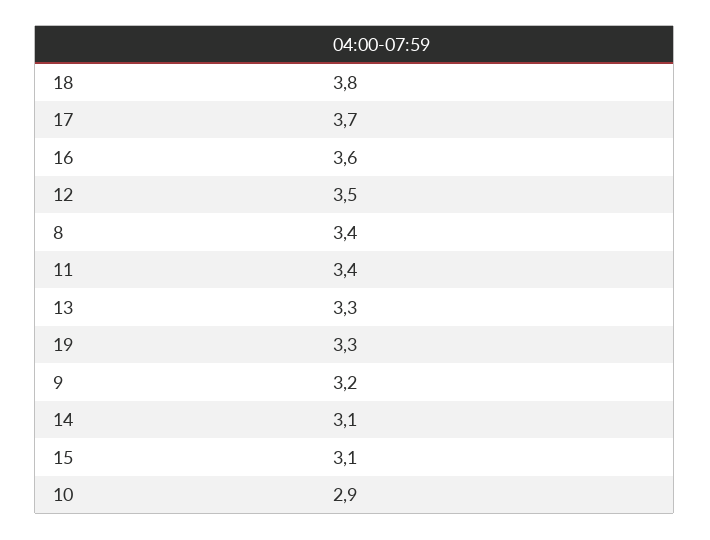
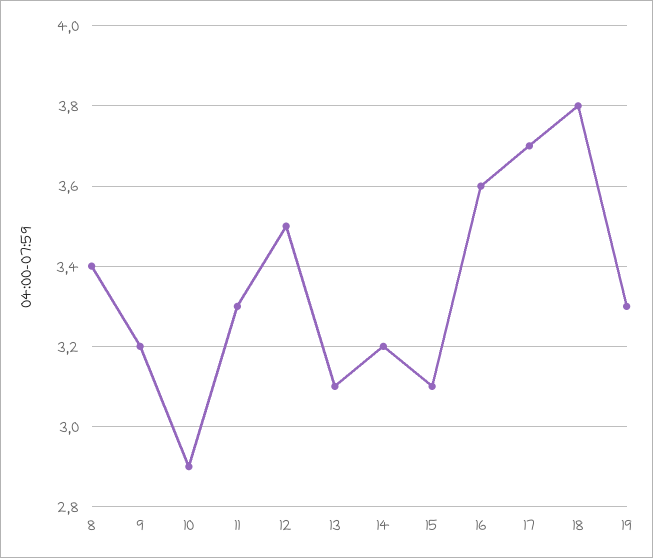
11: 3.4 -> 3.3
13: 3.3 -> 3.1
14: 3.1 -> 3.2

